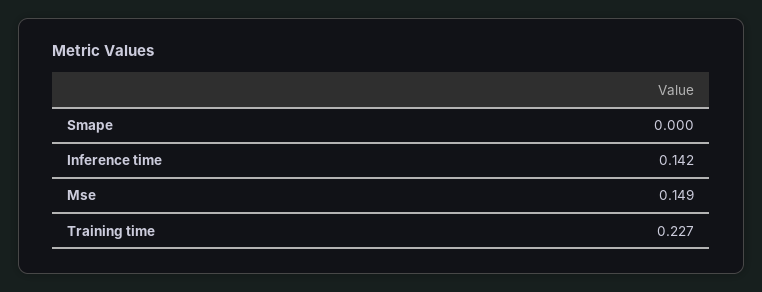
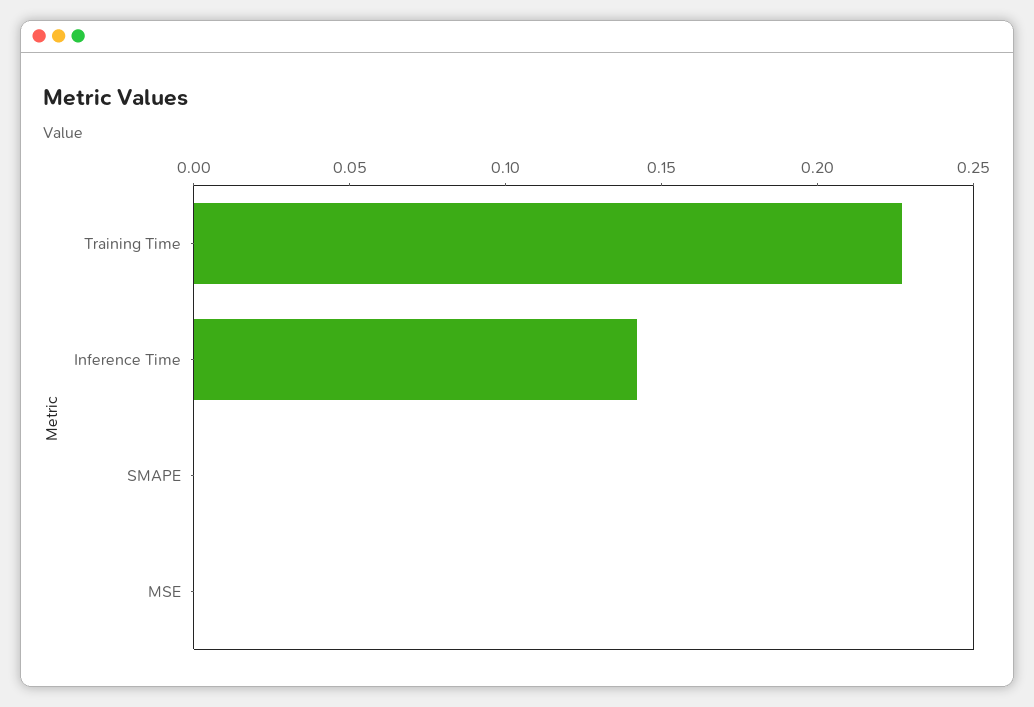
Mse: 0.149 -> 0

